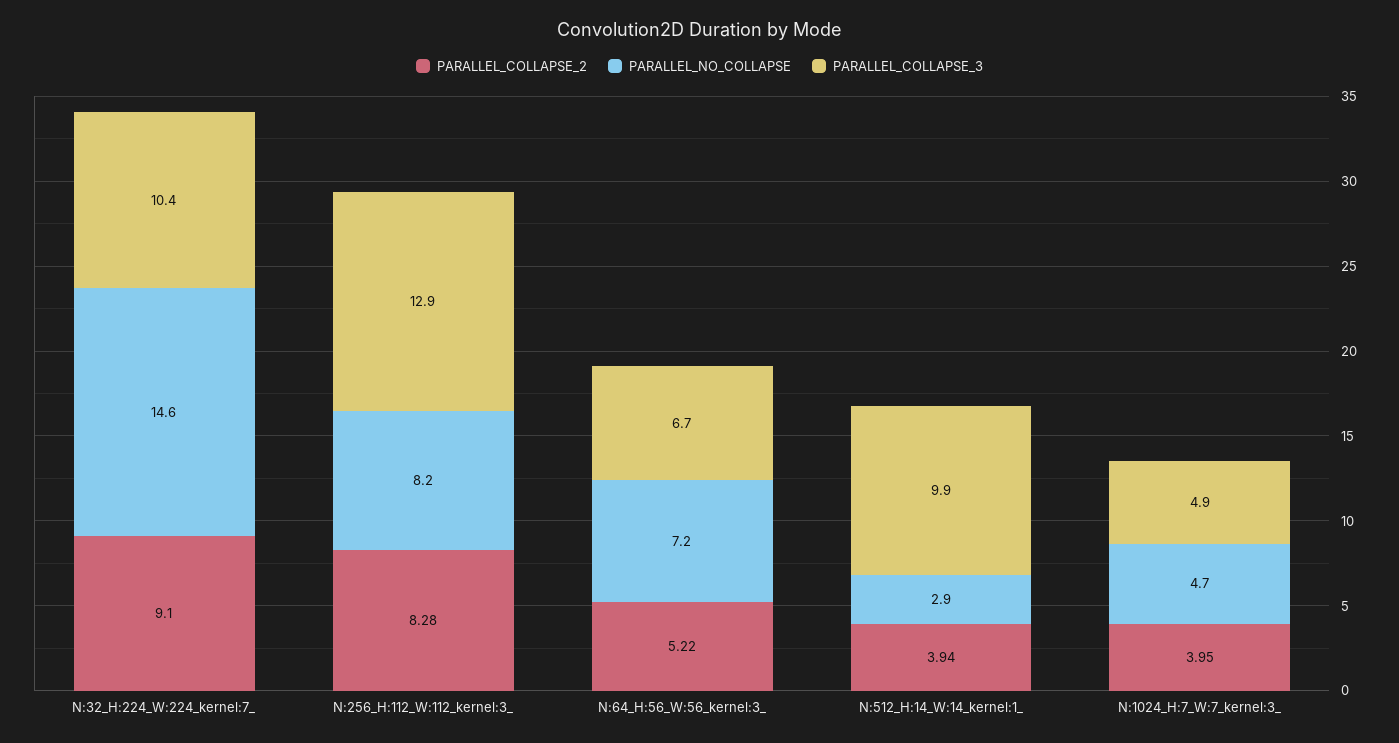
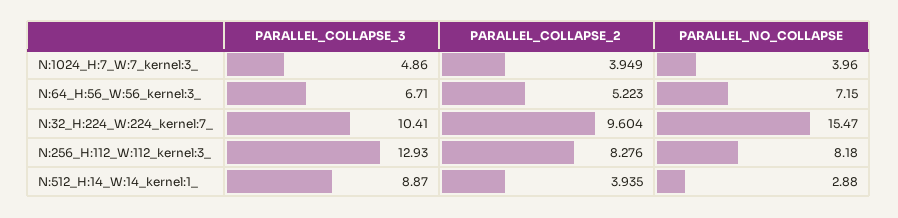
PARALLEL_COLLAPSE_2, N:32_H:224_W:224_kernel:7_: 9.1 -> 9.604
PARALLEL_NO_COLLAPSE, N:32_H:224_W:224_kernel:7_: 14.6 -> 15.47
PARALLEL_COLLAPSE_3, N:512_H:14_W:14_kernel:1_: 9.9 -> 8.87
PARALLEL_NO_COLLAPSE, N:1024_H:7_W:7_kernel:3_: 4.7 -> 3.96

